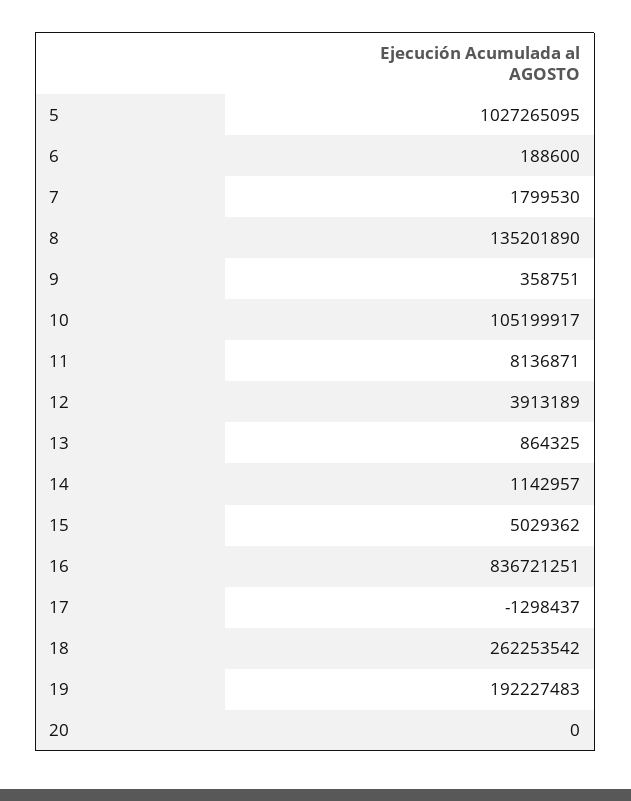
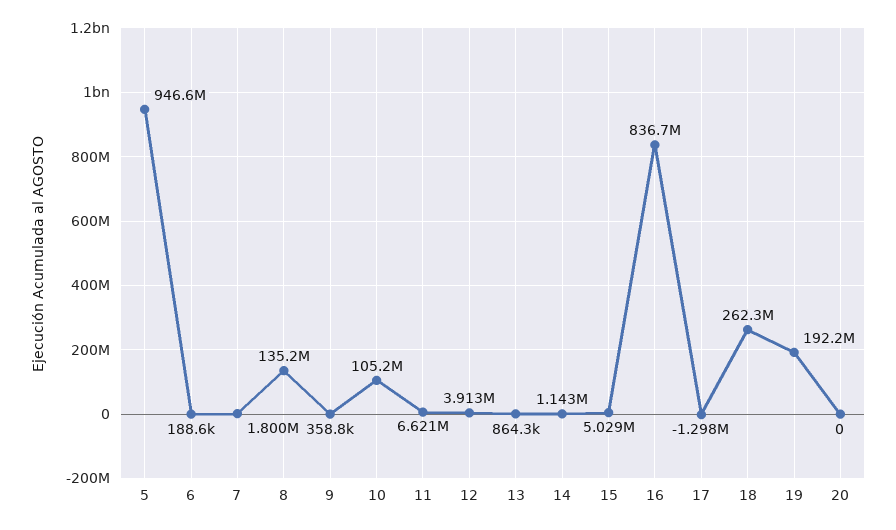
5: 1027265095 -> 946600000
11: 8136871 -> 6621000

